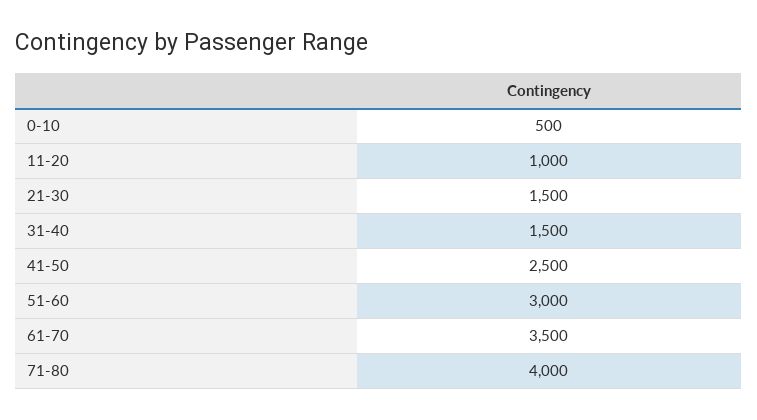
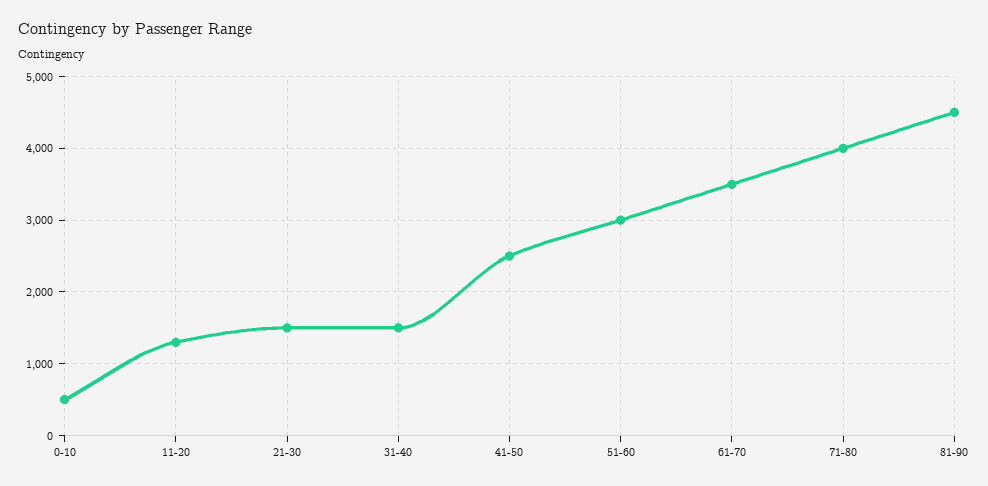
11-20: 1000 -> 1300
81-90: none -> 4500

